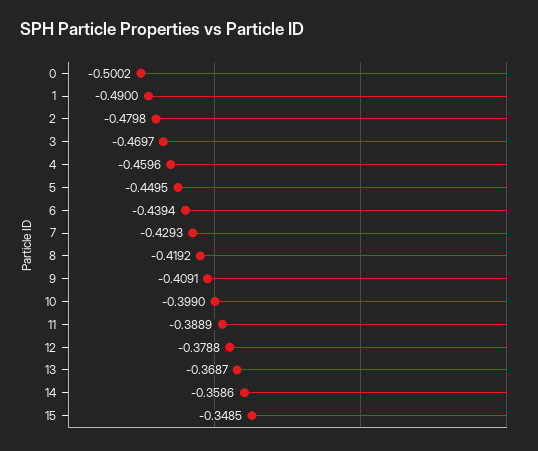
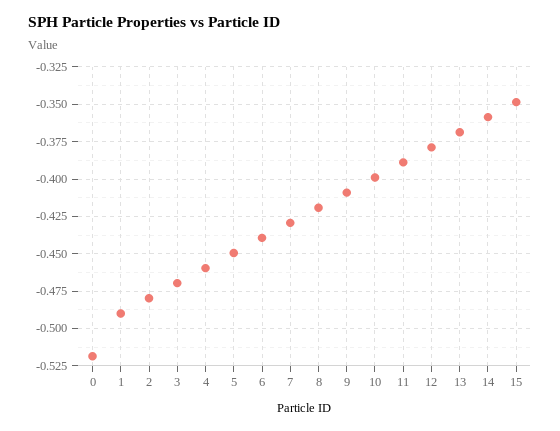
0: -0.5002 -> -0.52

